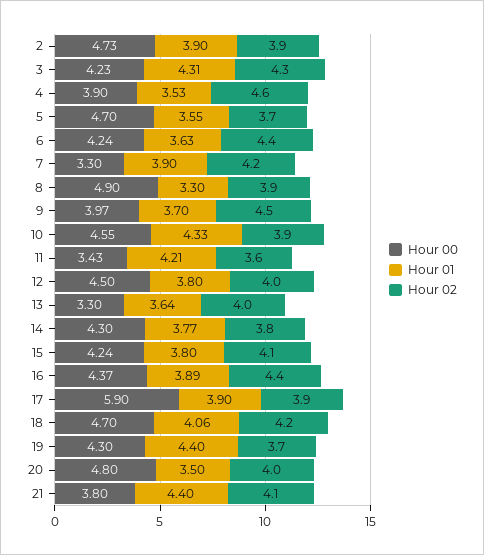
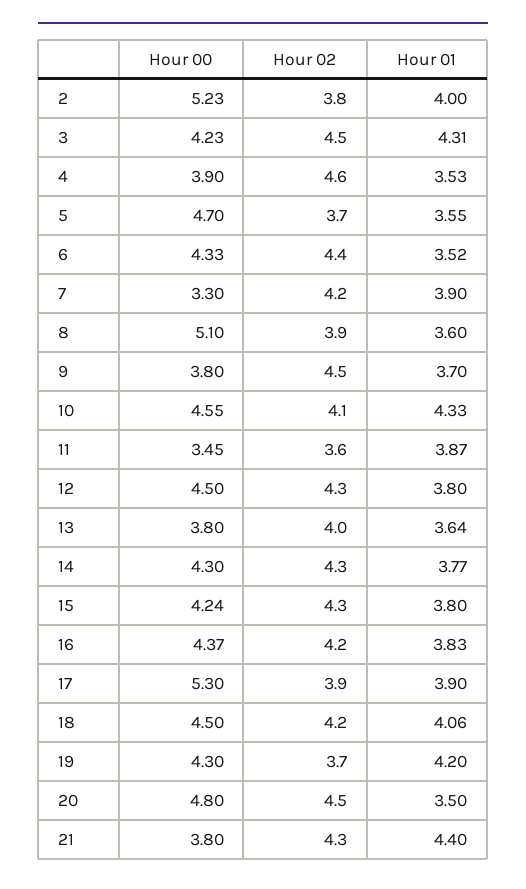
Hour 00, 2: 4.73 -> 5.23
Hour 01, 2: 3.9 -> 4
Hour 02, 2: 3.9 -> 3.8
Hour 02, 3: 4.3 -> 4.5
Hour 00, 6: 4.24 -> 4.33
Hour 01, 6: 3.63 -> 3.52
Hour 00, 8: 4.9 -> 5.1
Hour 01, 8: 3.3 -> 3.6
Hour 00, 9: 3.97 -> 3.8
Hour 02, 10: 3.9 -> 4.1
Hour 00, 11: 3.43 -> 3.45
Hour 01, 11: 4.21 -> 3.87
Hour 02, 12: 4 -> 4.3
Hour 00, 13: 3.3 -> 3.8
Hour 02, 14: 3.8 -> 4.3
Hour 02, 15: 4.1 -> 4.3
Hour 01, 16: 3.89 -> 3.83
Hour 02, 16: 4.4 -> 4.2
Hour 00, 17: 5.9 -> 5.3
Hour 00, 18: 4.7 -> 4.5
Hour 01, 19: 4.4 -> 4.2
Hour 02, 20: 4 -> 4.5
Hour 02, 21: 4.1 -> 4.3

